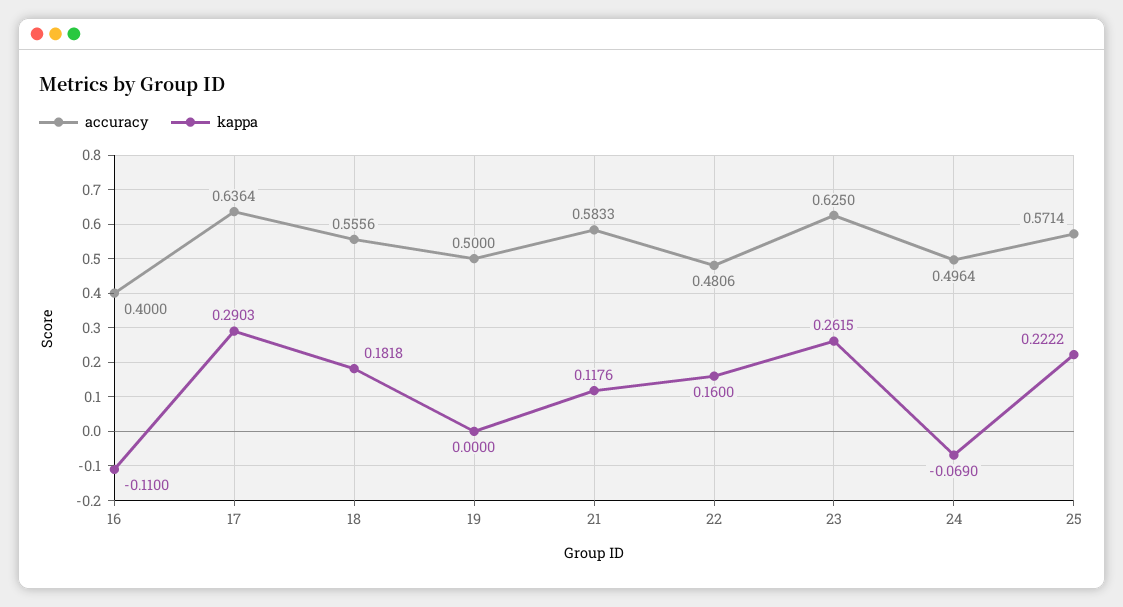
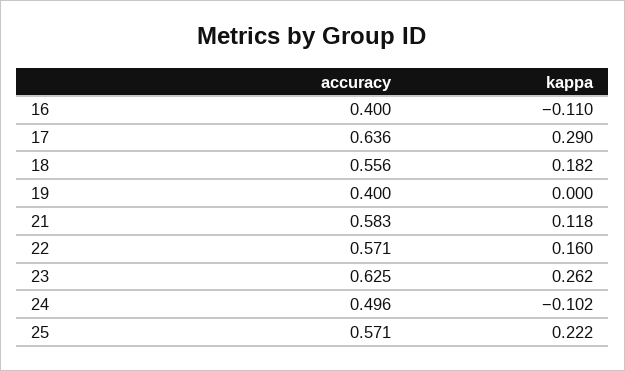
accuracy, 19: 0.5 -> 0.4
accuracy, 22: 0.4806 -> 0.571
kappa, 24: -0.069 -> -0.102

